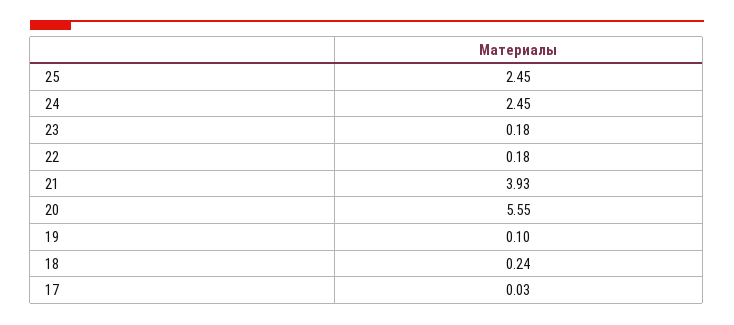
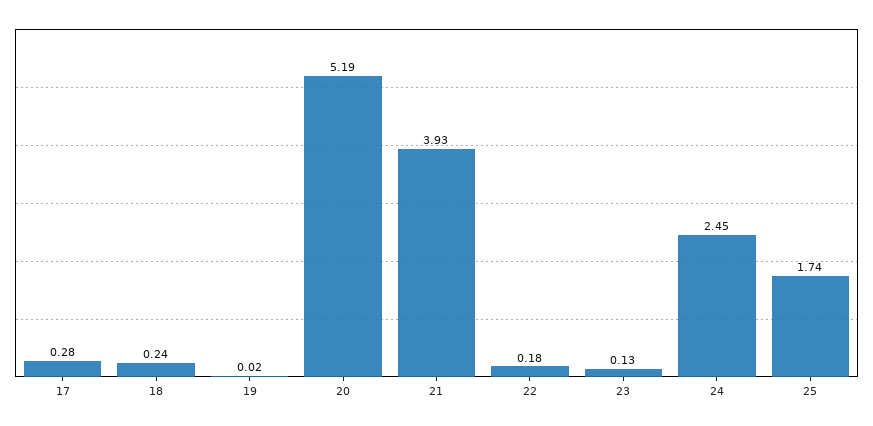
25: 2.45 -> 1.74
23: 0.18 -> 0.13
20: 5.55 -> 5.19
19: 0.1 -> 0.02
17: 0.03 -> 0.28

